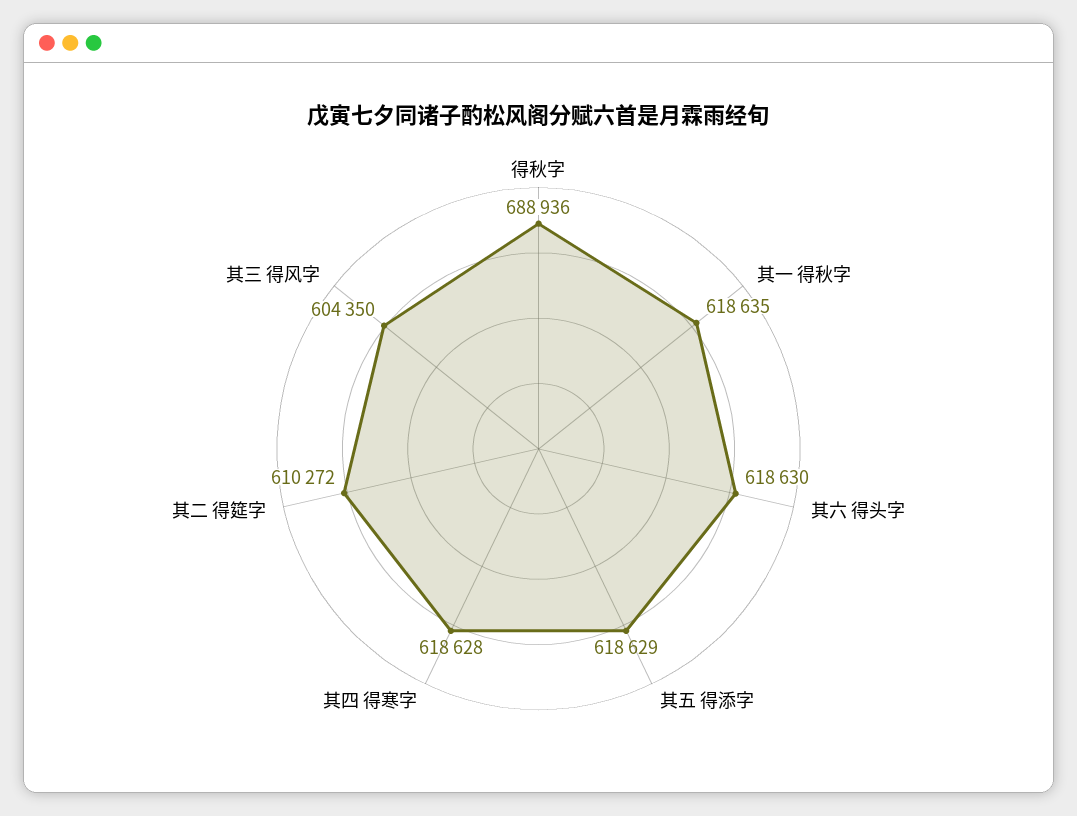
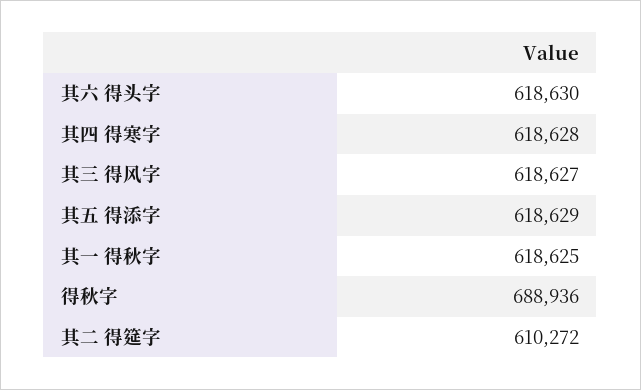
其一 得秋字: 618635 -> 618625
其三 得风字: 604350 -> 618627

